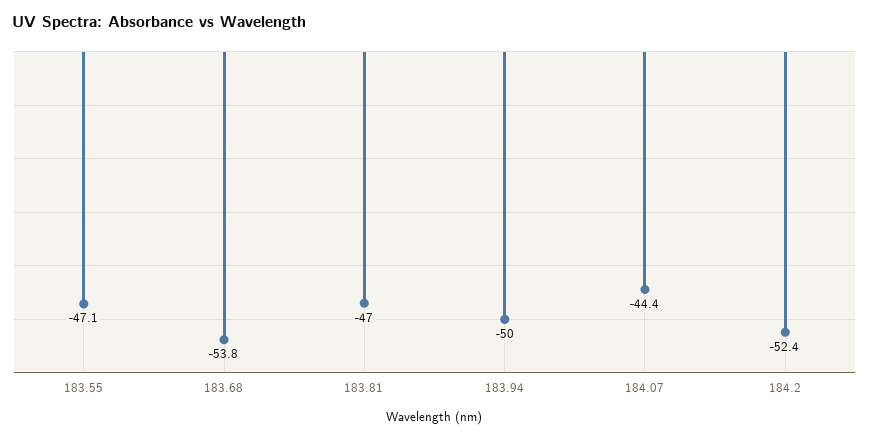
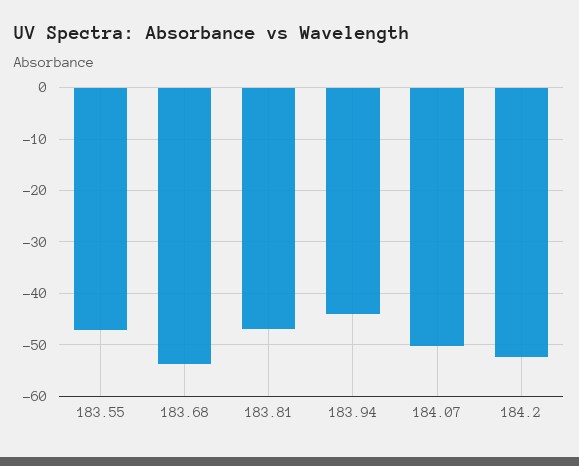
183.94: -50 -> -44
184.07: -44.4 -> -50

